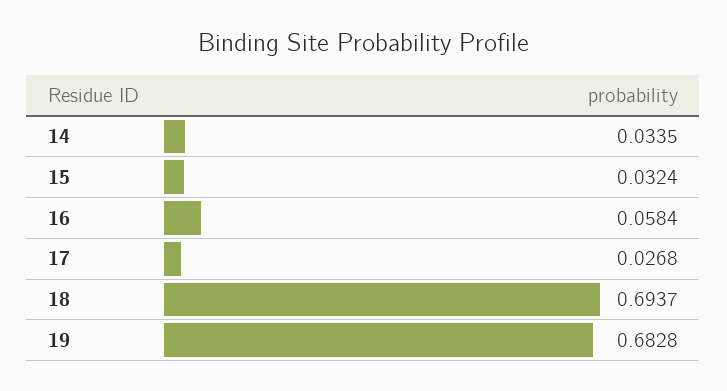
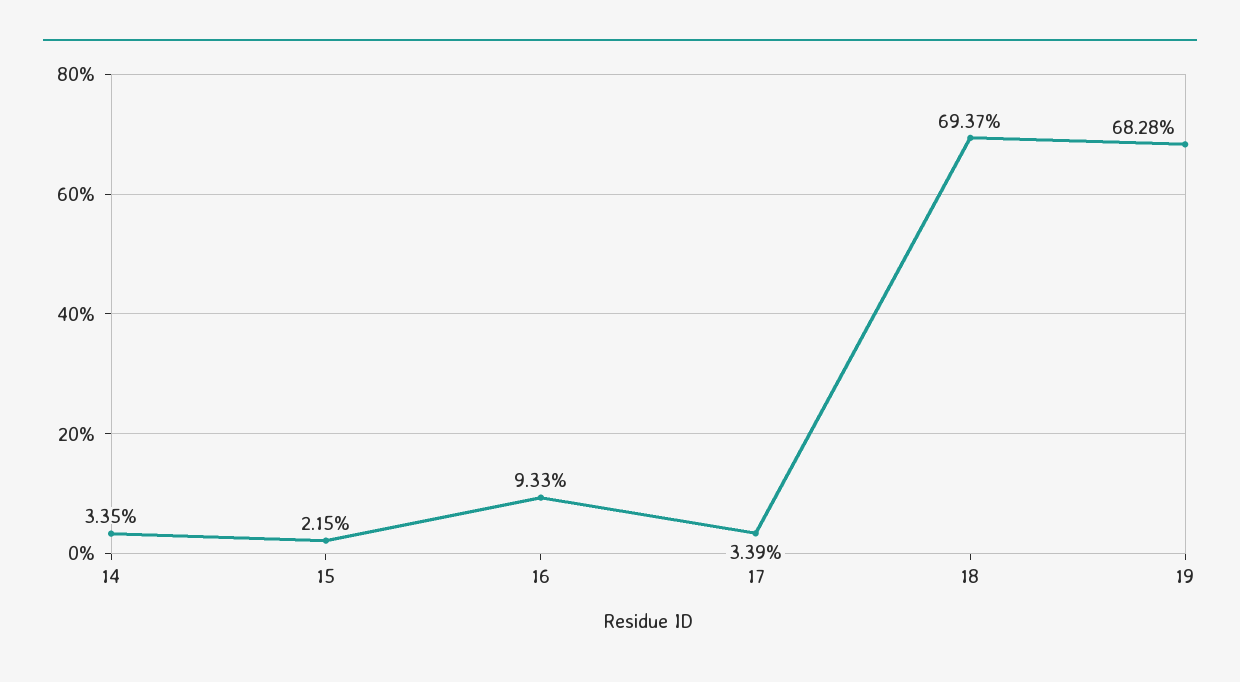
15: 0.0324 -> 0.0215
16: 0.0584 -> 0.0933
17: 0.0268 -> 0.0339

